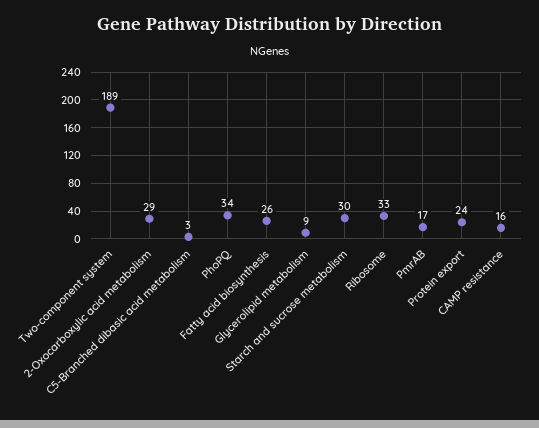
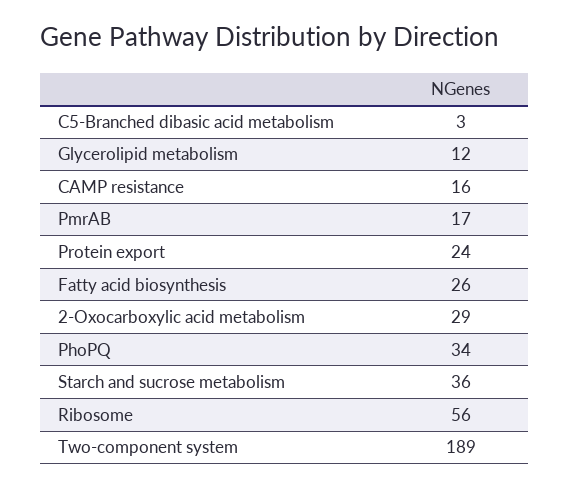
Glycerolipid metabolism: 9 -> 12
Starch and sucrose metabolism: 30 -> 36
Ribosome: 33 -> 56

